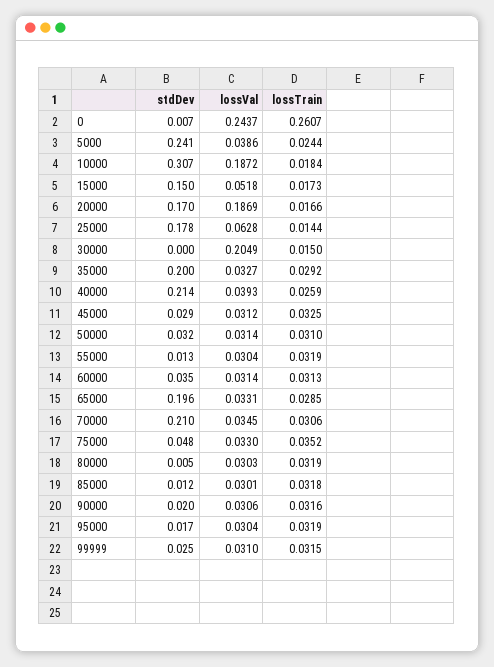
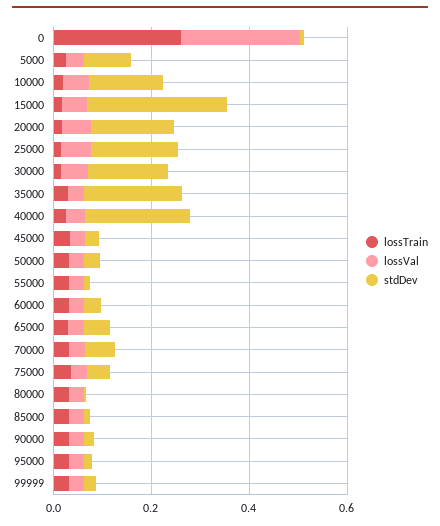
stdDev, 5000: 0.241 -> 0.1
stdDev, 10000: 0.307 -> 0.15
lossVal, 10000: 0.1872 -> 0.05
stdDev, 15000: 0.15 -> 0.3
lossVal, 20000: 0.1869 -> 0.05
stdDev, 30000: 0 -> 0.15
lossVal, 30000: 0.2049 -> 0.05
stdDev, 65000: 0.196 -> 0.05
stdDev, 70000: 0.21 -> 0.05

